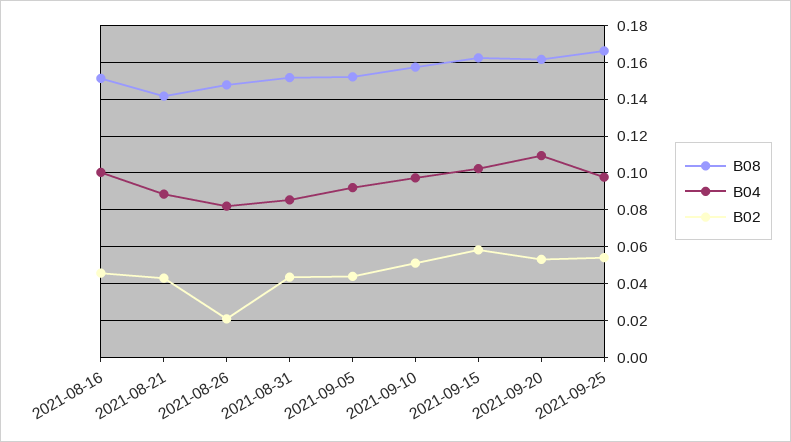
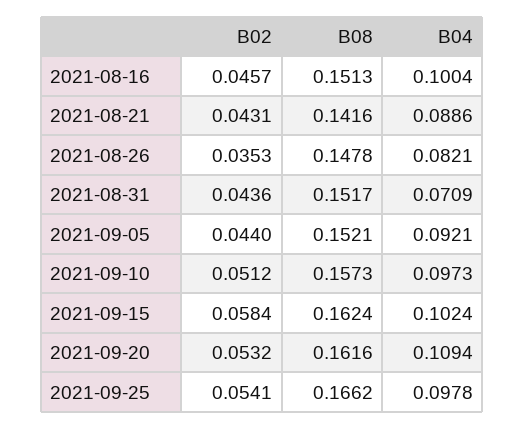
B02, 2021-08-26: 0.02 -> 0.0353
B04, 2021-08-31: 0.085 -> 0.0709

